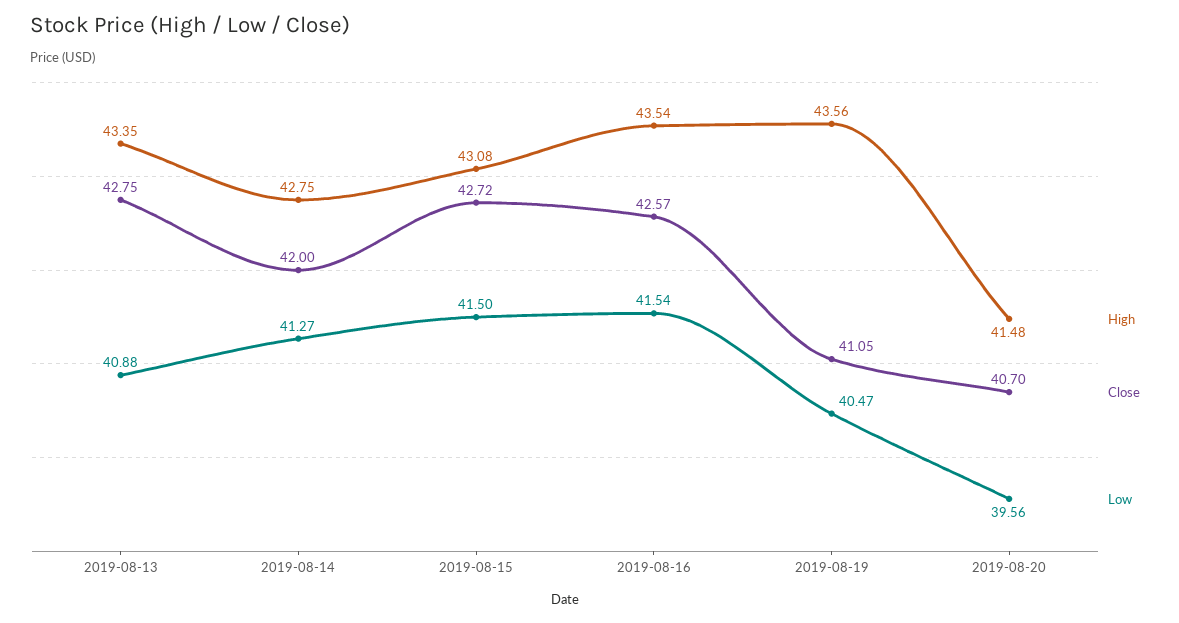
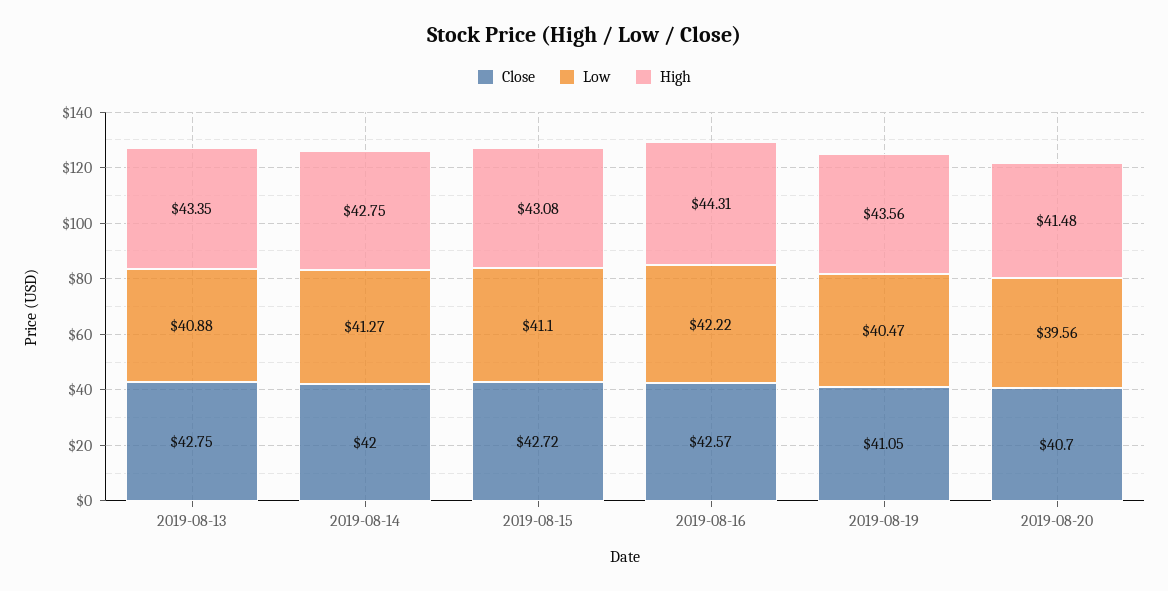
Low, 2019-08-15: 41.5 -> 41.1
High, 2019-08-16: 43.54 -> 44.31
Low, 2019-08-16: 41.54 -> 42.22

